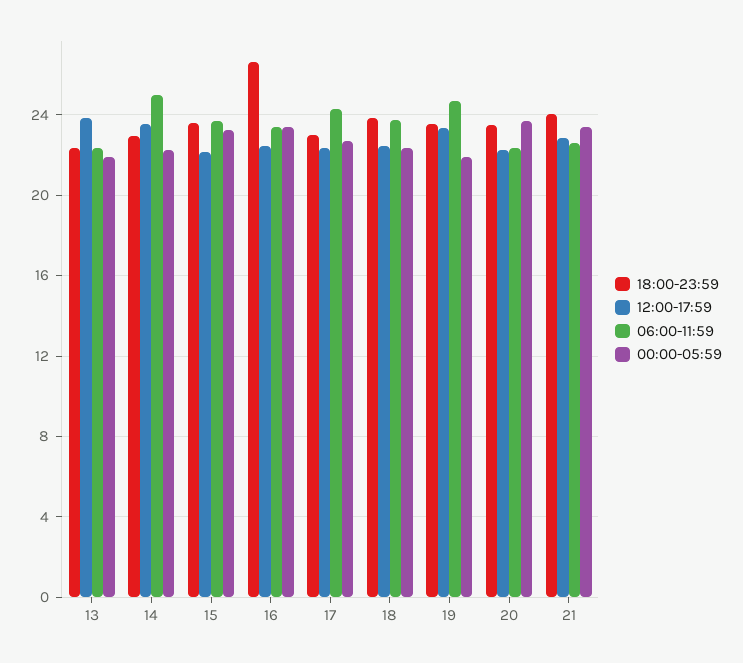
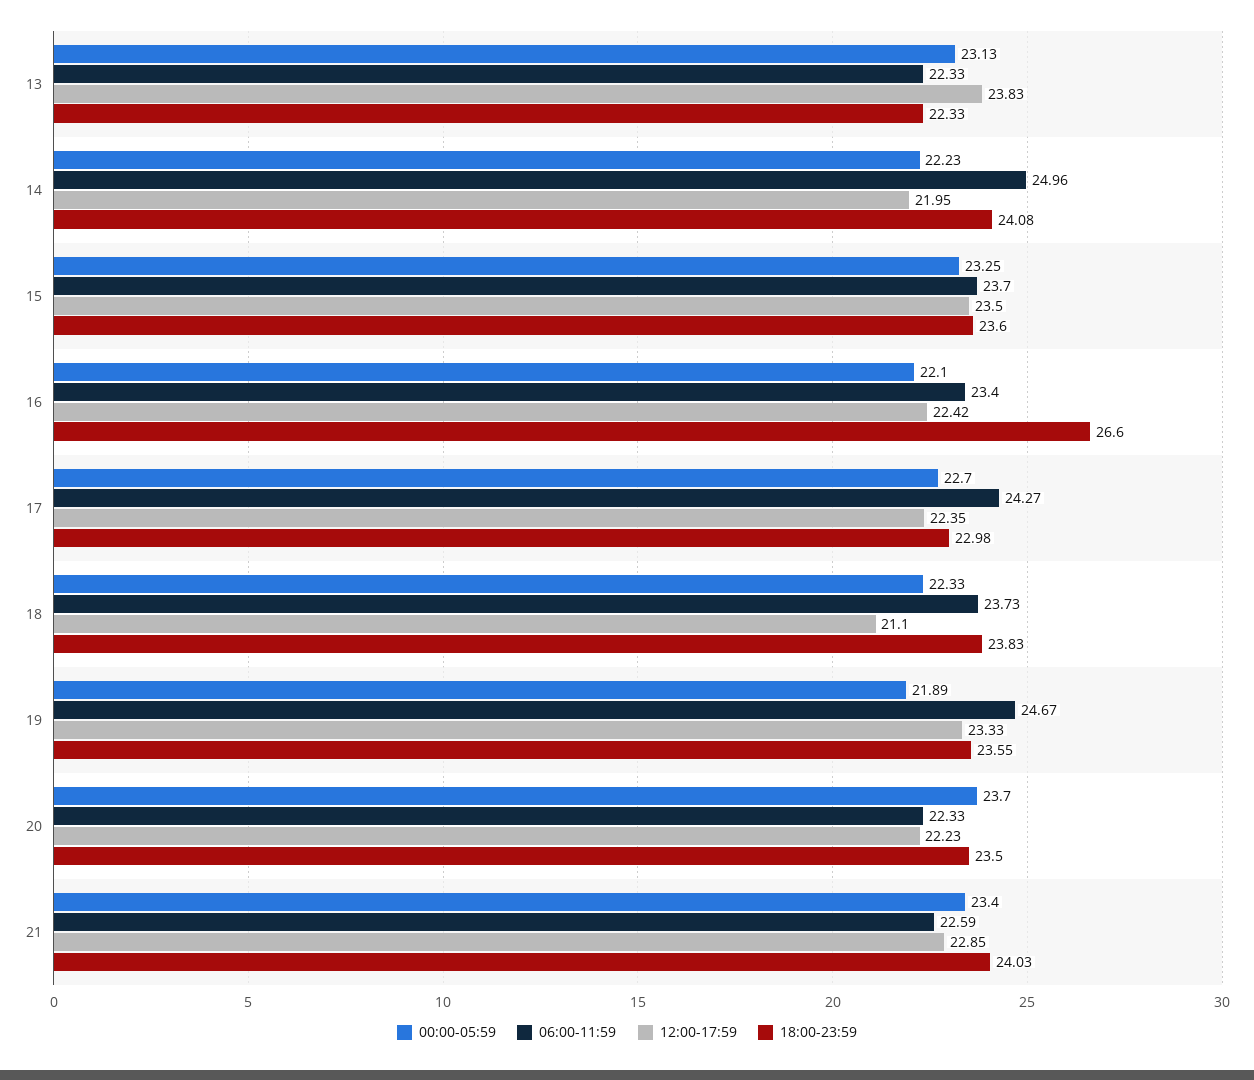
00:00-05:59, 13: 22 -> 23.13
18:00-23:59, 14: 23 -> 24.08
12:00-17:59, 14: 23.5 -> 21.95
12:00-17:59, 15: 22 -> 23.5
00:00-05:59, 16: 23.5 -> 22.1
12:00-17:59, 18: 22.5 -> 21.1

